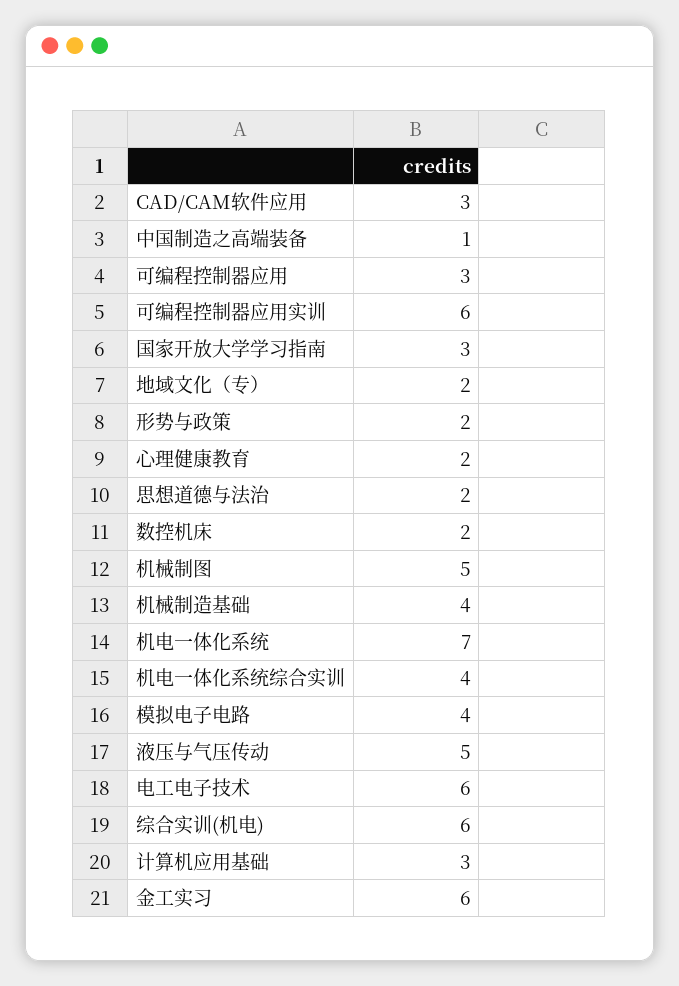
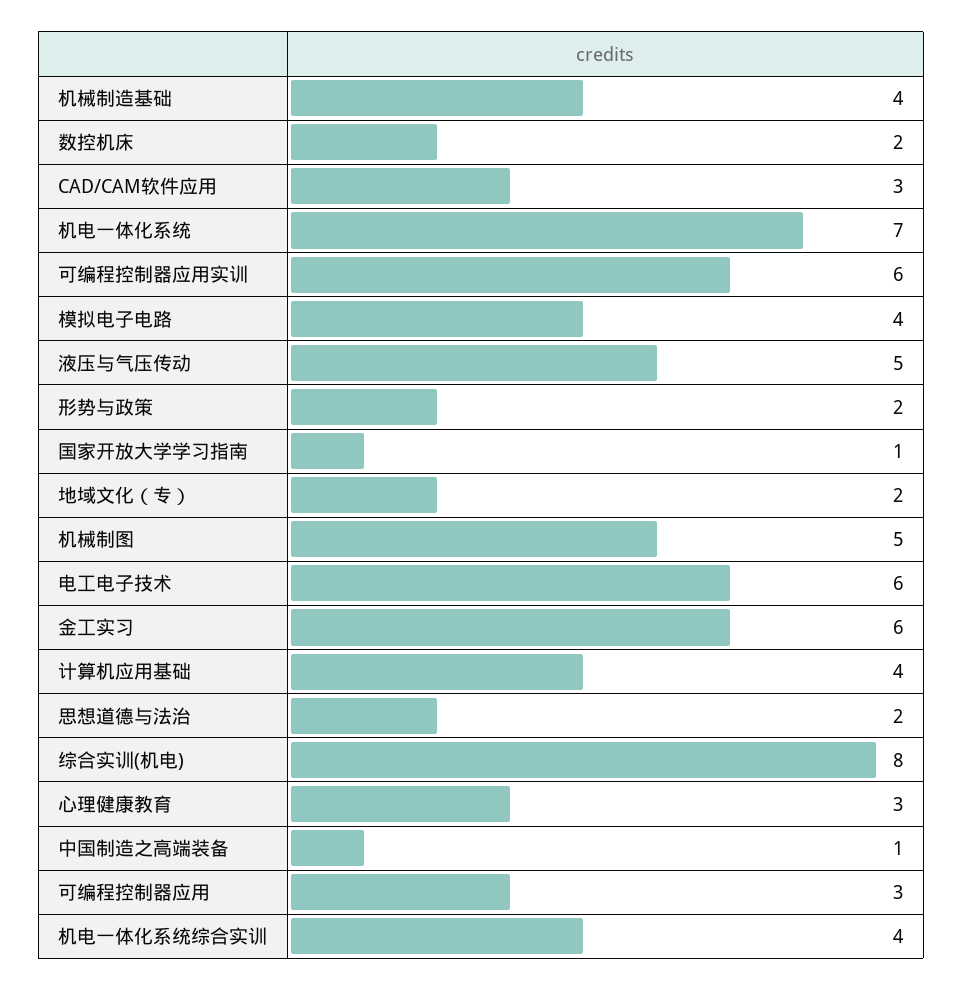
国家开放大学学习指南: 3 -> 1
心理健康教育: 2 -> 3
综合实训(机电): 6 -> 8
计算机应用基础: 3 -> 4

